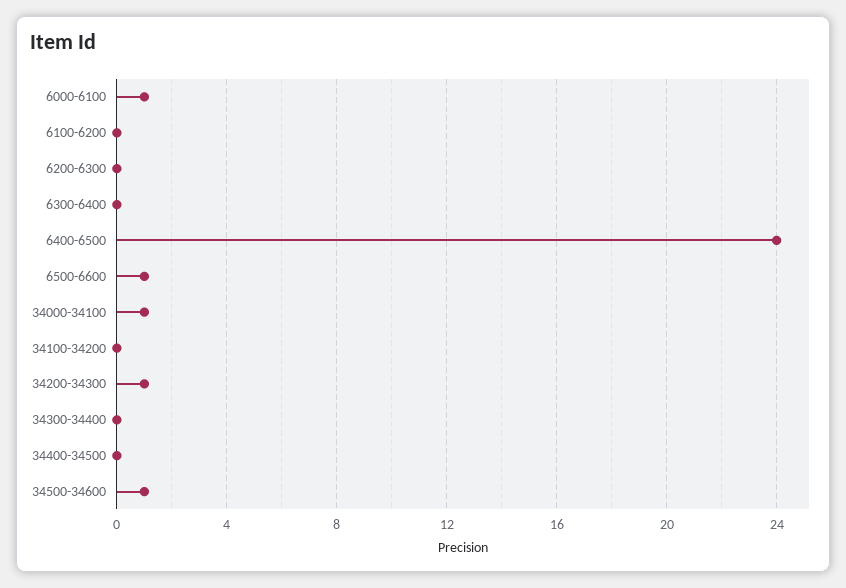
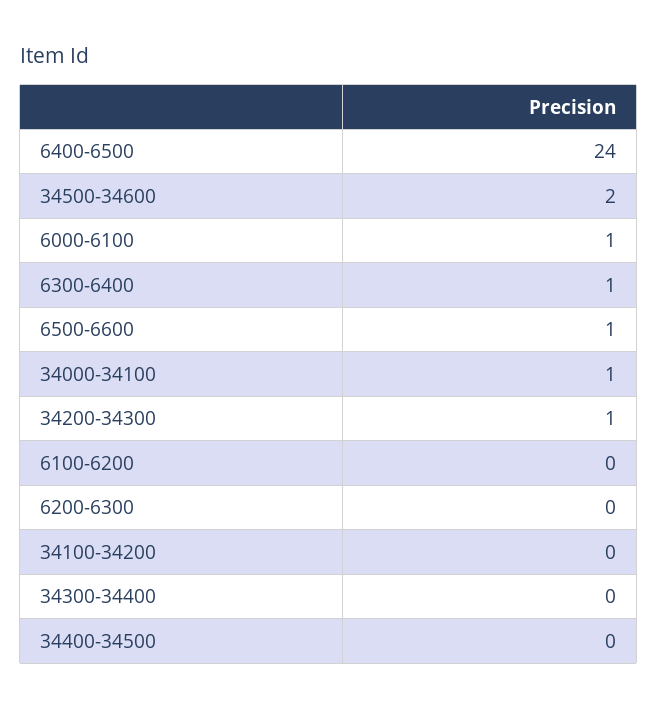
6300-6400: 0 -> 1
34500-34600: 1 -> 2

